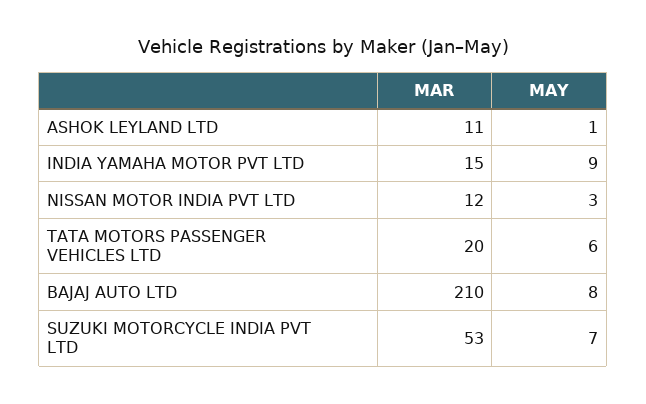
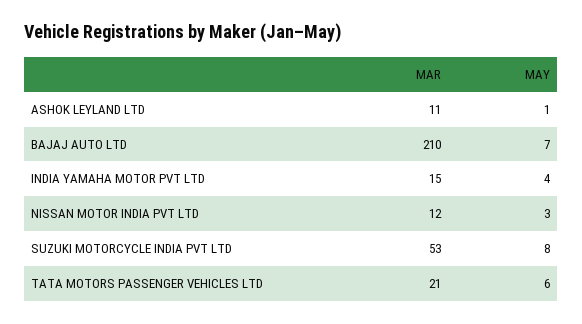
MAY, INDIA YAMAHA MOTOR PVT LTD: 9 -> 4
MAR, TATA MOTORS PASSENGER VEHICLES LTD: 20 -> 21
MAY, BAJAJ AUTO LTD: 8 -> 7
MAY, SUZUKI MOTORCYCLE INDIA PVT LTD: 7 -> 8

